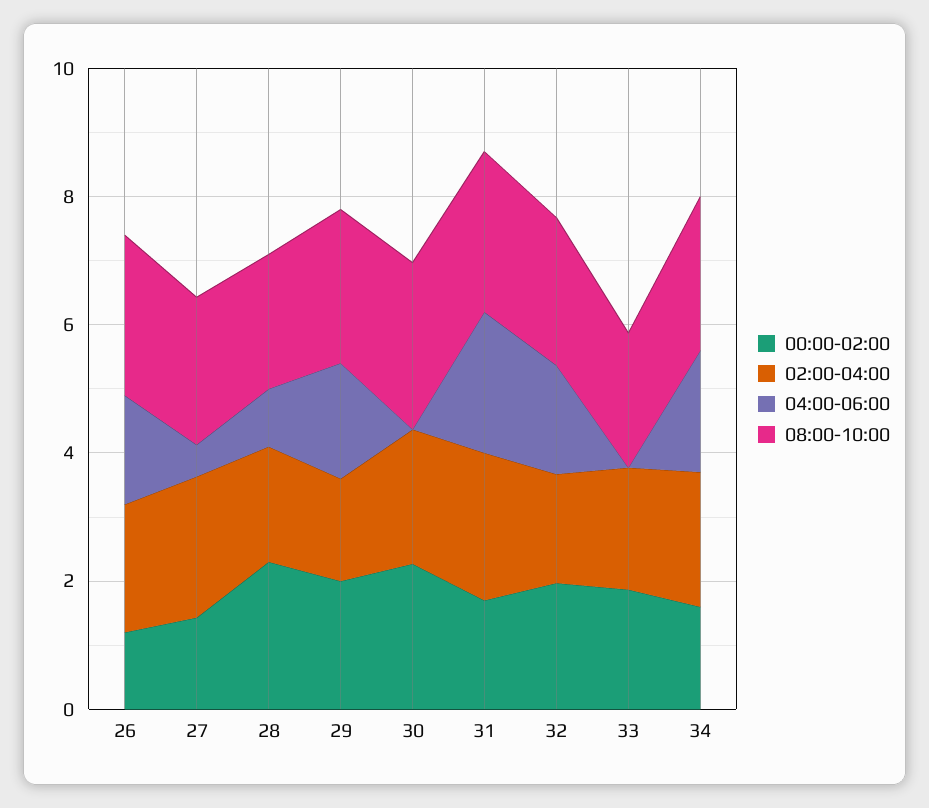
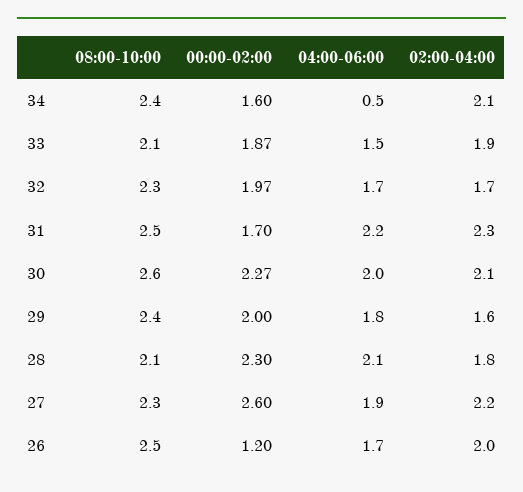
00:00-02:00, 27: 1.5 -> 2.6
04:00-06:00, 27: 0.5 -> 1.9
04:00-06:00, 28: 1 -> 2.1
04:00-06:00, 30: 0 -> 2
04:00-06:00, 33: 0 -> 1.5
04:00-06:00, 34: 2 -> 0.5

